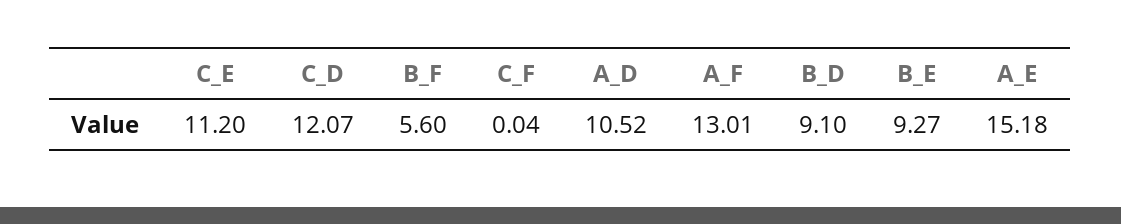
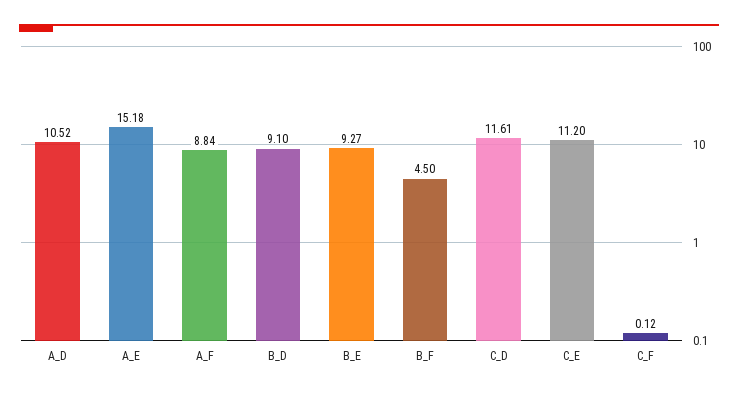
C_D: 12.07 -> 11.61
B_F: 5.6 -> 4.5
C_F: 0.04 -> 0.12
A_F: 13.01 -> 8.84

